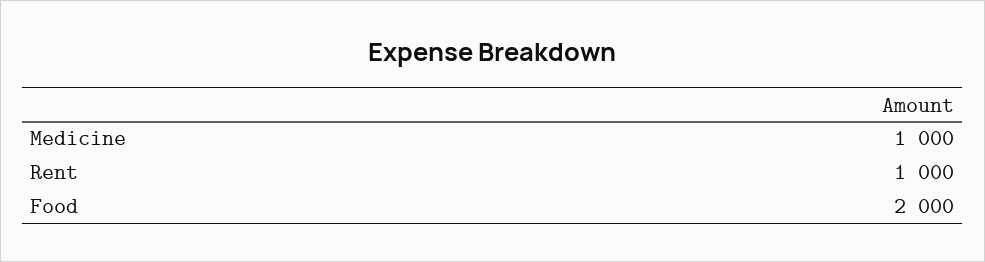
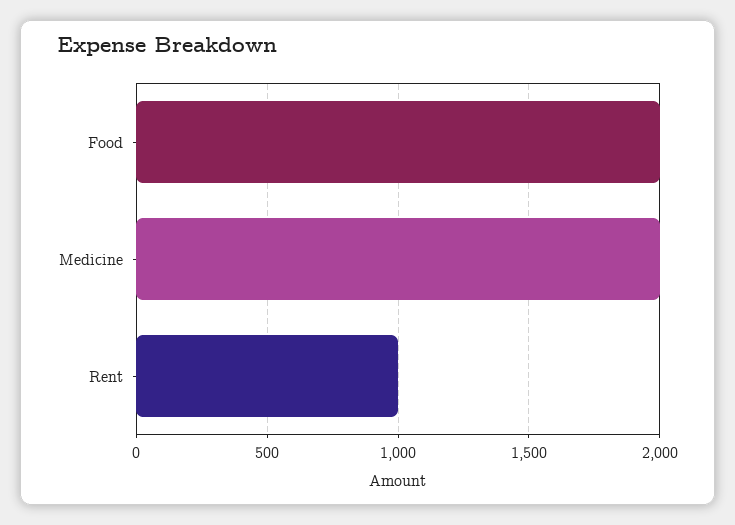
Medicine: 1000 -> 2000

